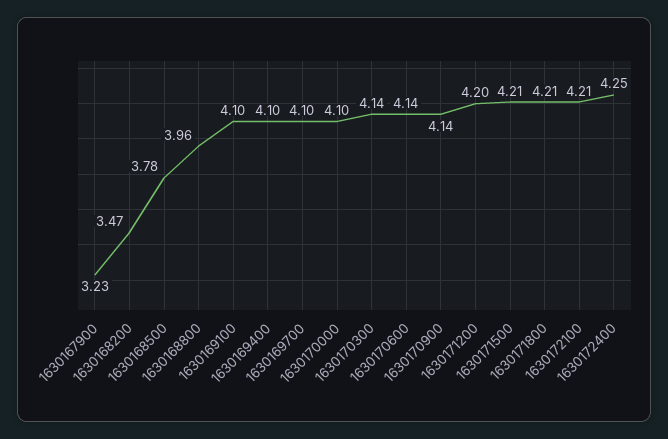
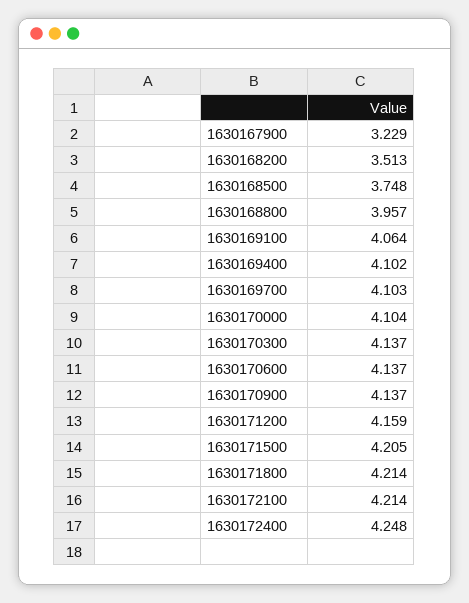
1630168200: 3.47 -> 3.513
1630168500: 3.78 -> 3.748
1630169100: 4.1 -> 4.064
1630171200: 4.2 -> 4.159

